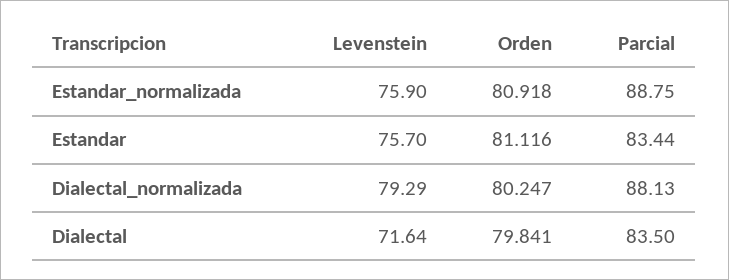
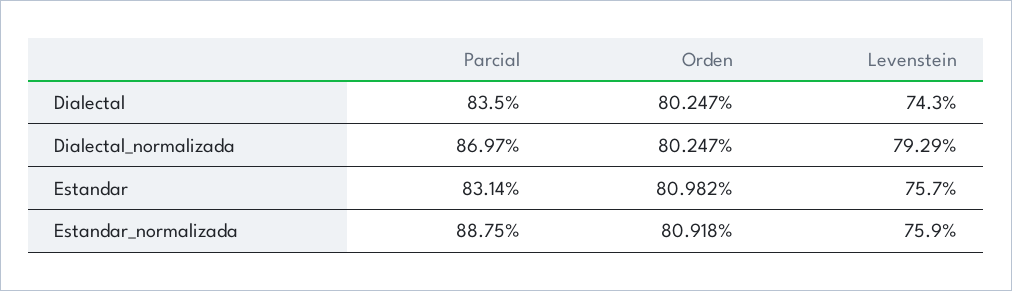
Orden, Estandar: 81.116 -> 80.982
Parcial, Estandar: 83.44 -> 83.14
Parcial, Dialectal_normalizada: 88.13 -> 86.97
Levenstein, Dialectal: 71.64 -> 74.3
Orden, Dialectal: 79.841 -> 80.247

